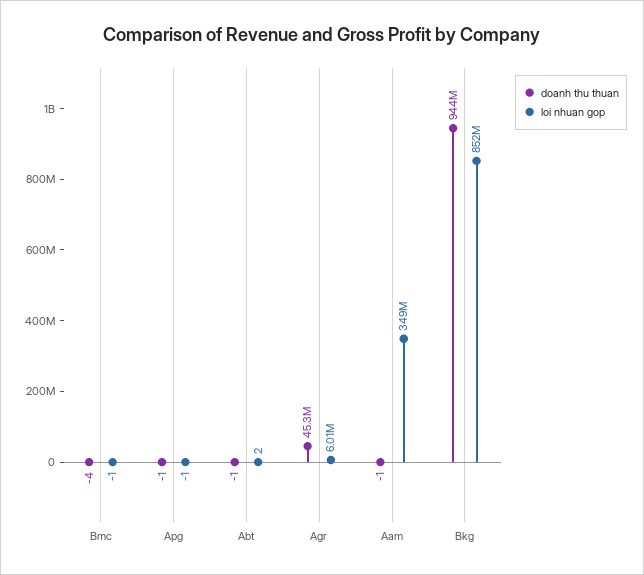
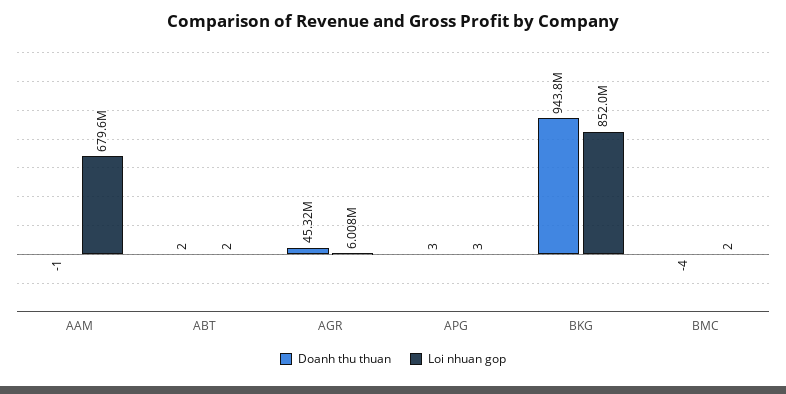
loi nhuan gop, Bmc: -1 -> 2
doanh thu thuan, Apg: -1 -> 3
loi nhuan gop, Apg: -1 -> 3
doanh thu thuan, Abt: -1 -> 2
loi nhuan gop, Aam: 349000000 -> 679600000

